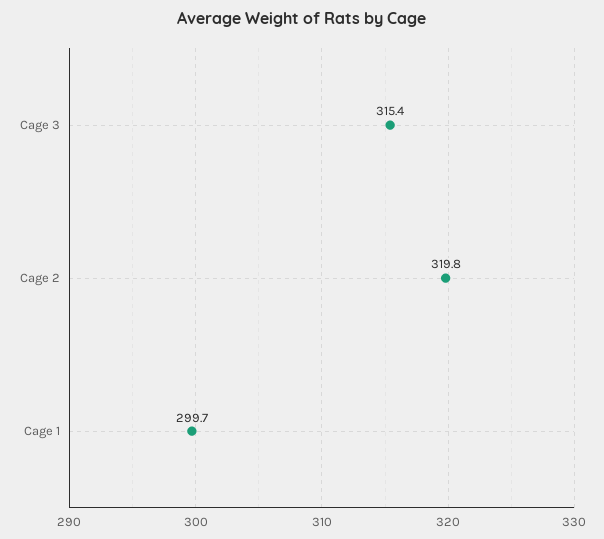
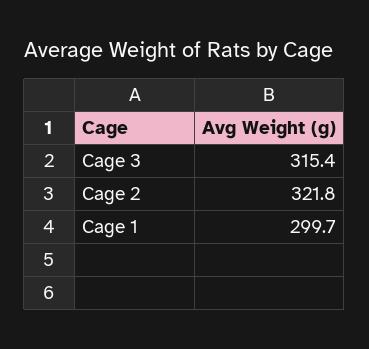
Cage 2: 319.8 -> 321.8

